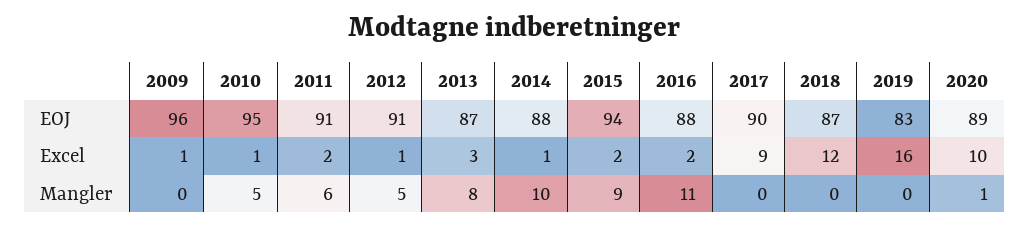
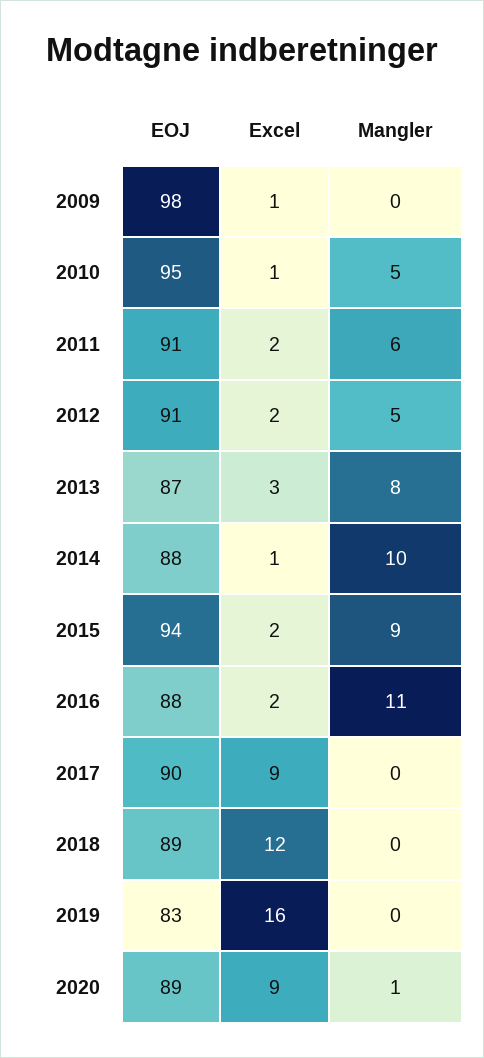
2009, EOJ: 96 -> 98
2018, EOJ: 87 -> 89
2012, Excel: 1 -> 2
2020, Excel: 10 -> 9

